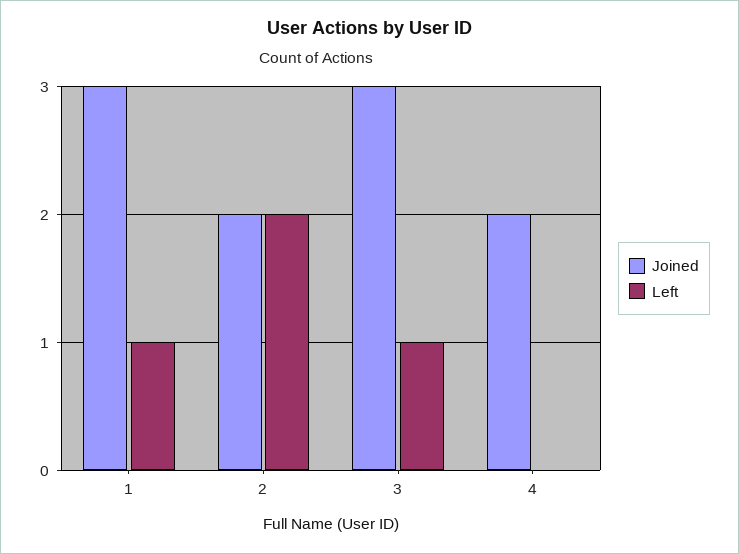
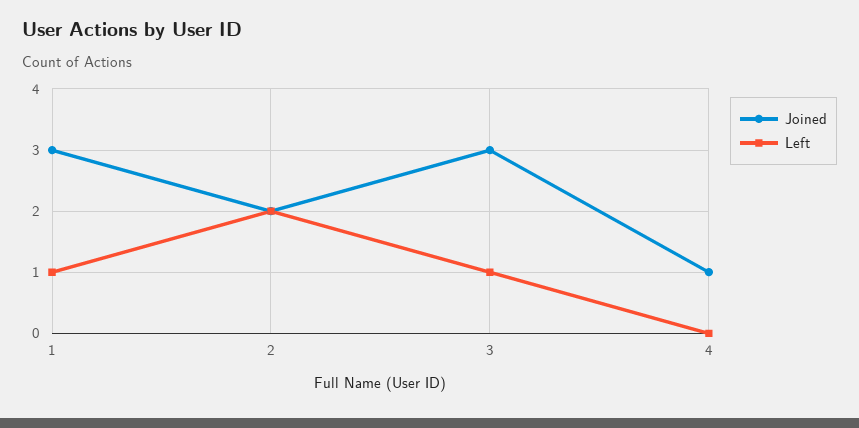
Joined, 4: 2 -> 1

